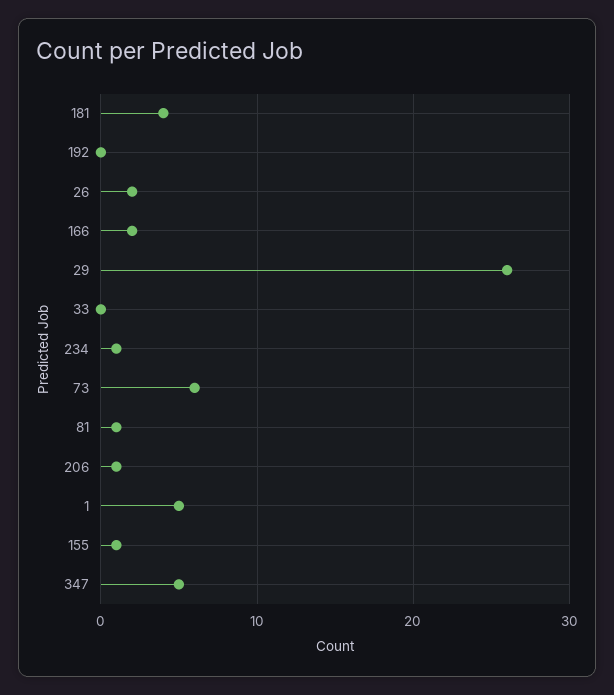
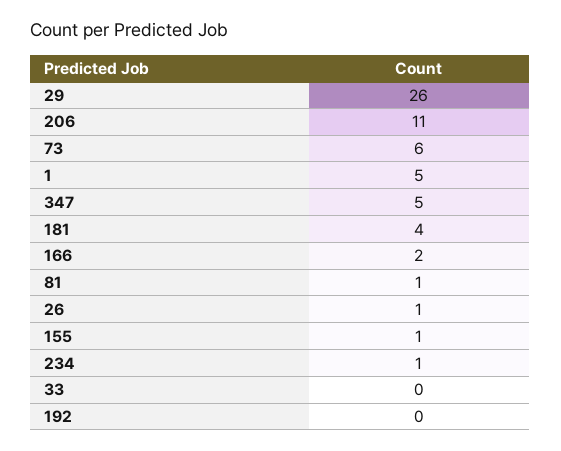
26: 2 -> 1
206: 1 -> 11

